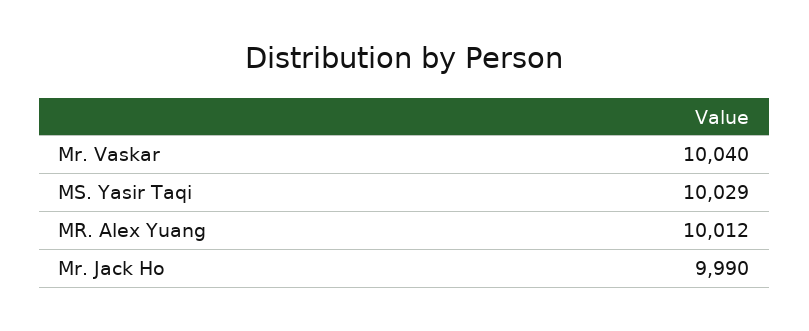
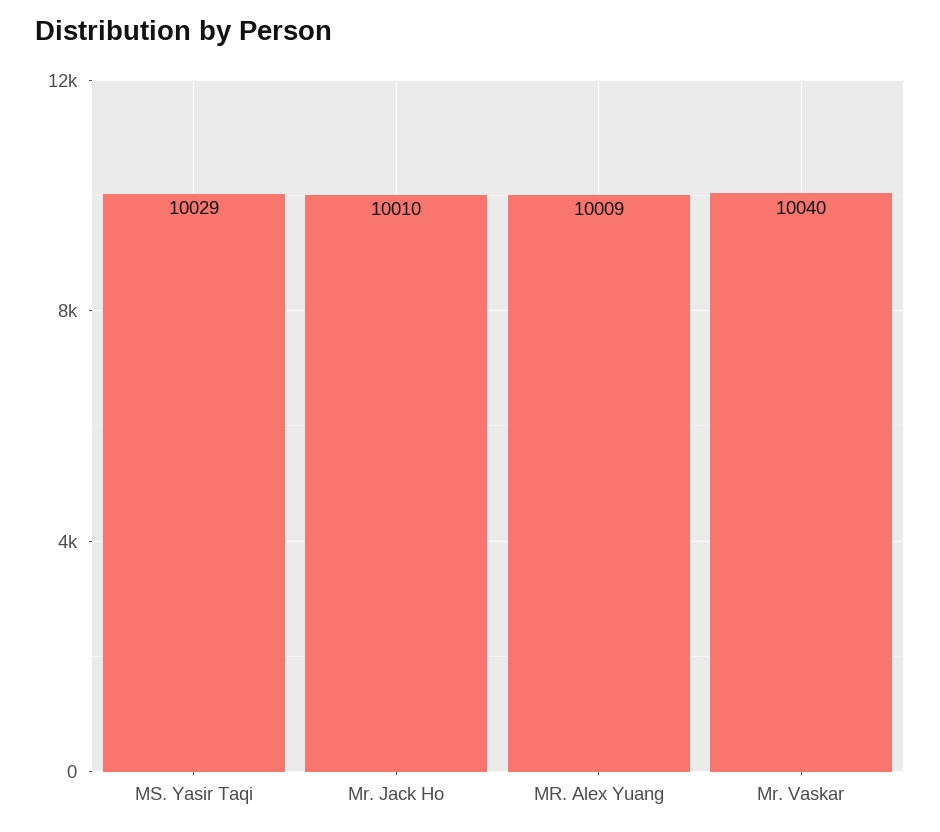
MR. Alex Yuang: 10012 -> 10009
Mr. Jack Ho: 9990 -> 10010

